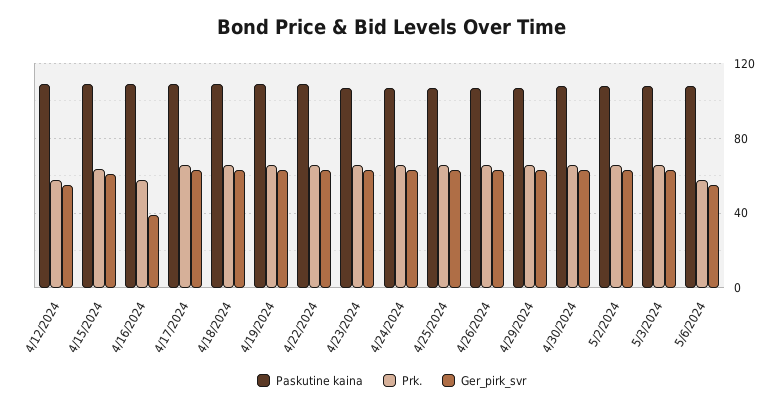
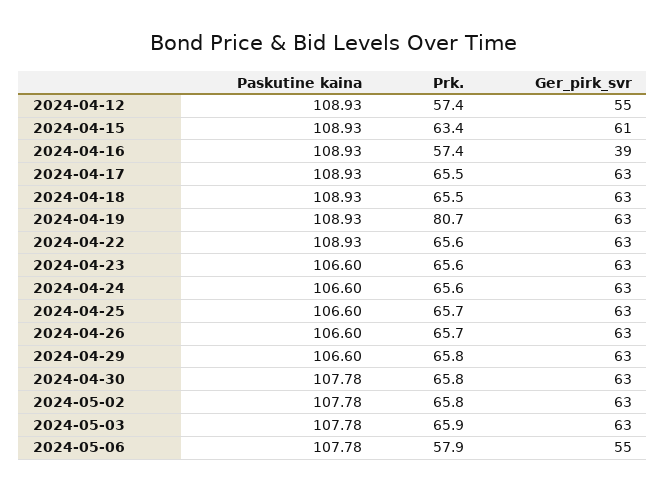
Prk., 4/19/2024: 65 -> 80.7

